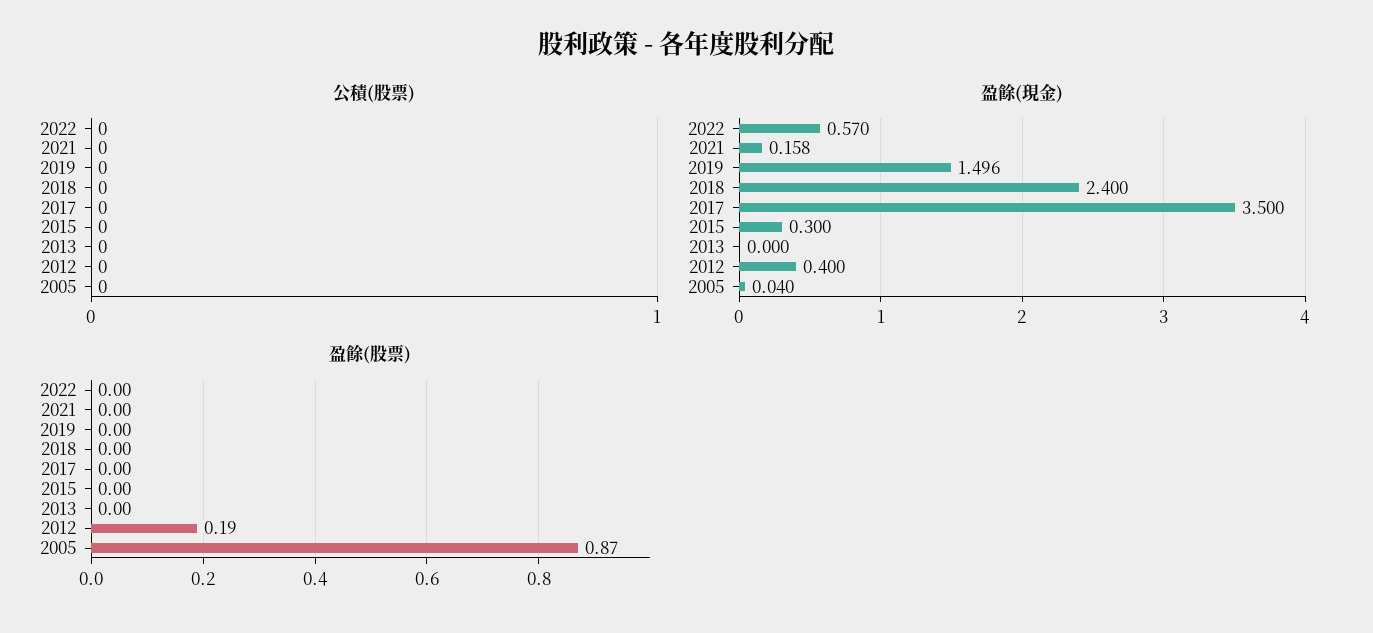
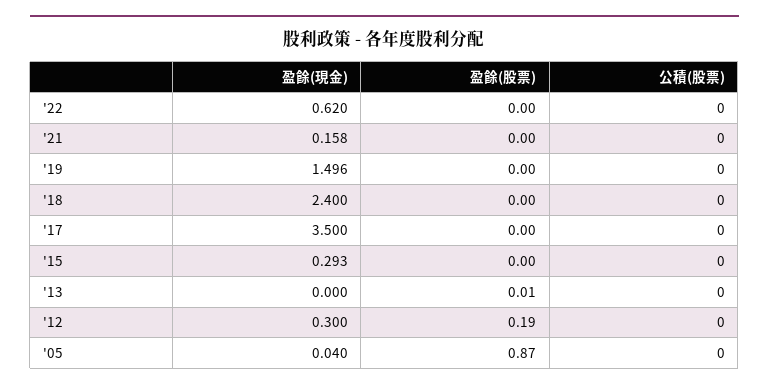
盈餘(現金), 2022: 0.57 -> 0.62
盈餘(現金), 2015: 0.3 -> 0.293
盈餘(現金), 2012: 0.4 -> 0.3
盈餘(股票), 2013: 0 -> 0.01

